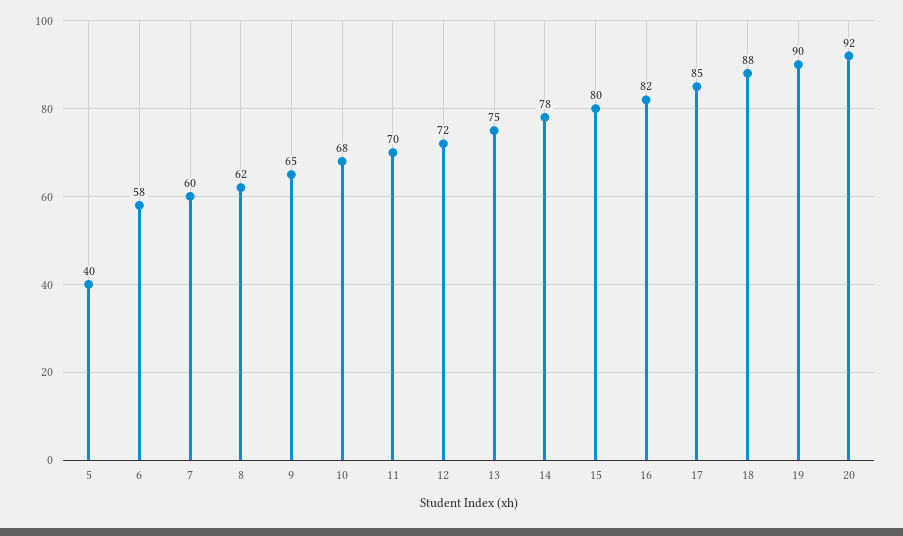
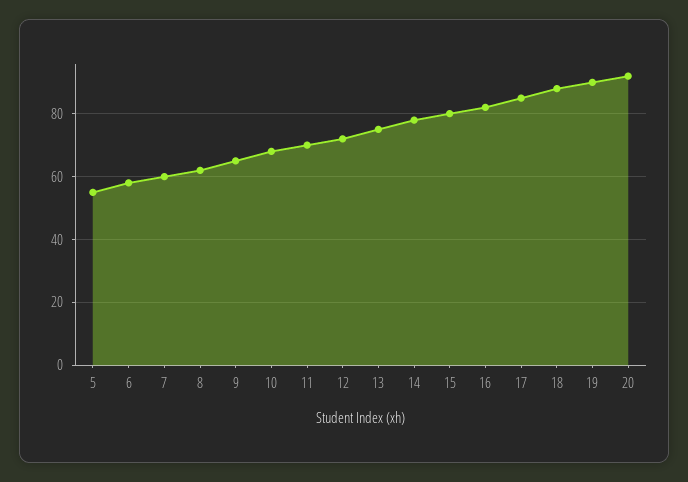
5: 40 -> 55

